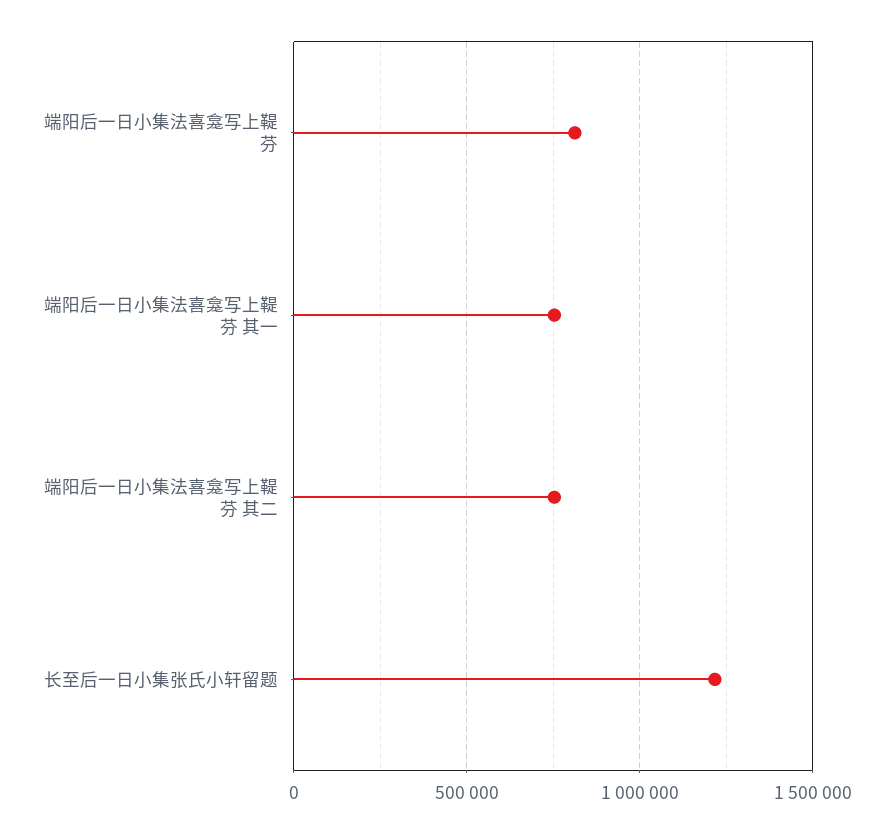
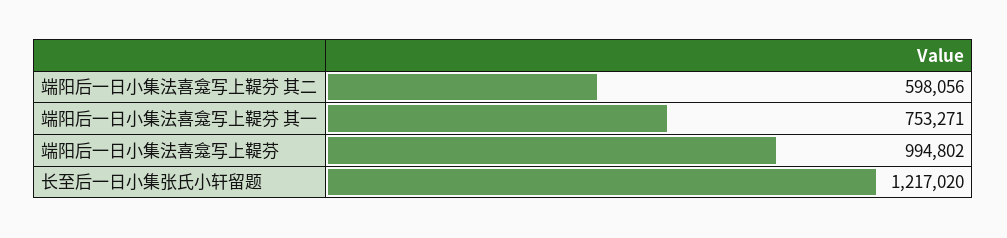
端阳后一日小集法喜龛写上鞮芬: 800000 -> 994802
端阳后一日小集法喜龛写上鞮芬 其二: 750000 -> 598056

